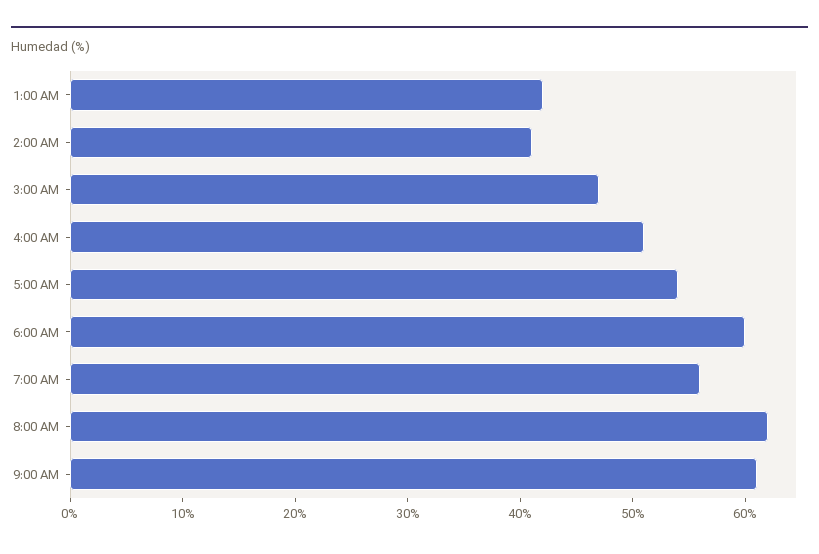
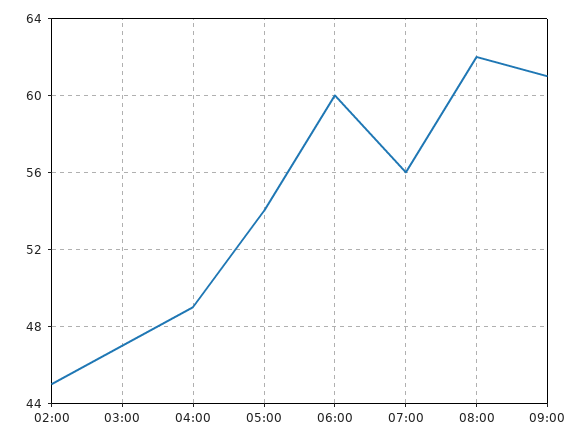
1:00 AM: 42 -> none
2:00 AM: 41 -> 45
4:00 AM: 51 -> 49

